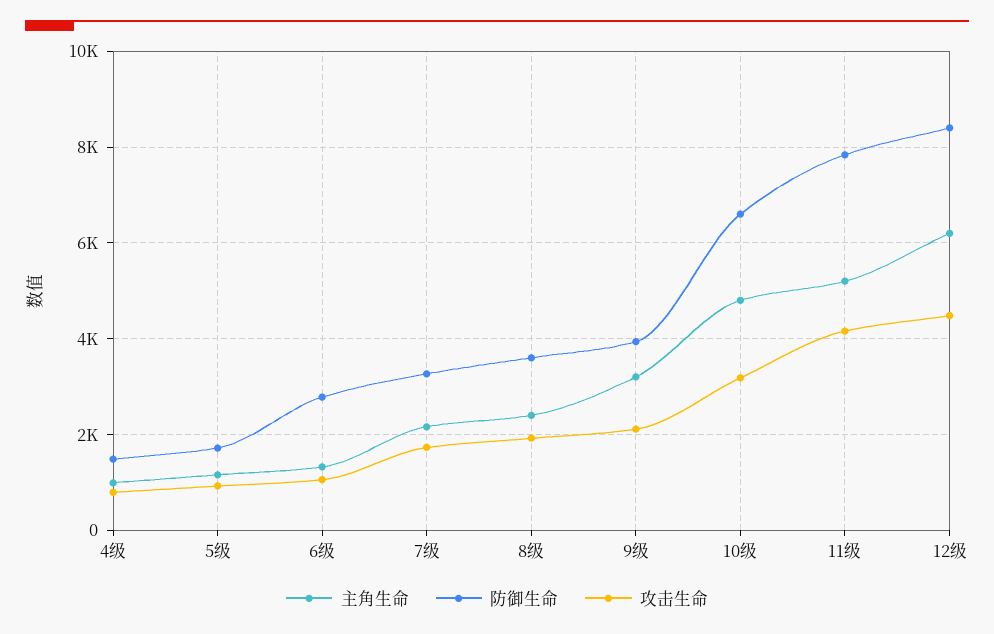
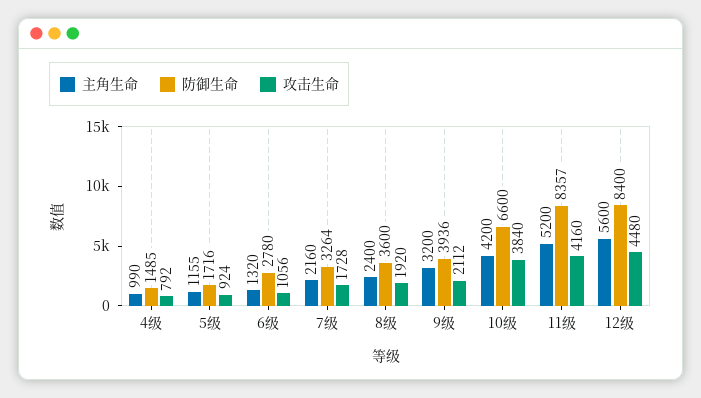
主角生命, 10级: 4800 -> 4200
攻击生命, 10级: 3200 -> 3840
防御生命, 11级: 7800 -> 8357
主角生命, 12级: 6200 -> 5600

